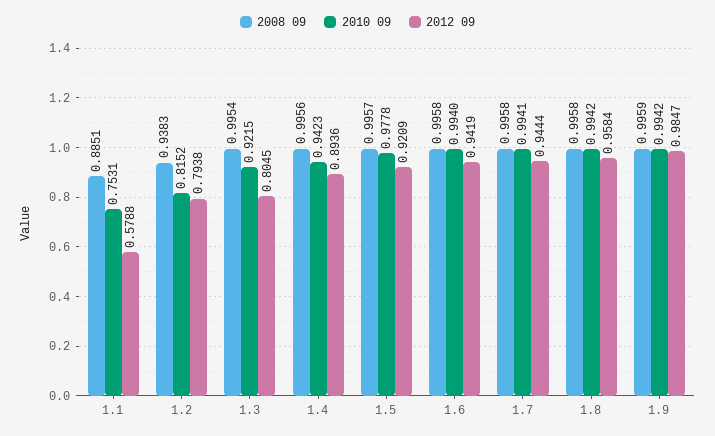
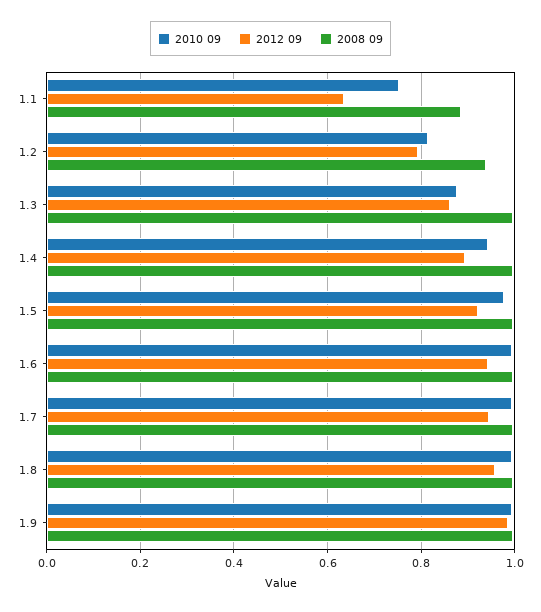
2012 09, 1.1: 0.5788 -> 0.64
2010 09, 1.3: 0.9215 -> 0.88
2012 09, 1.3: 0.8045 -> 0.86

